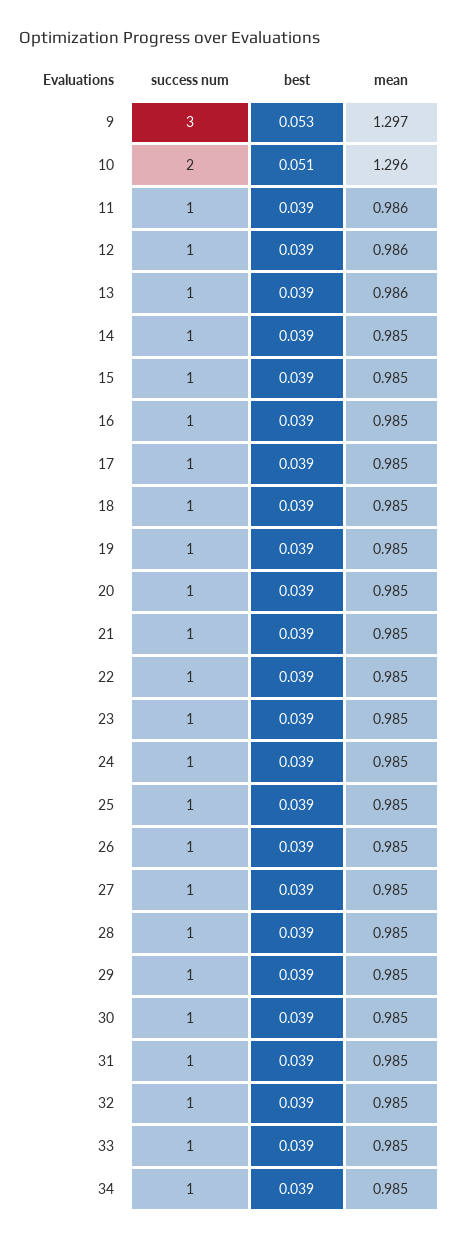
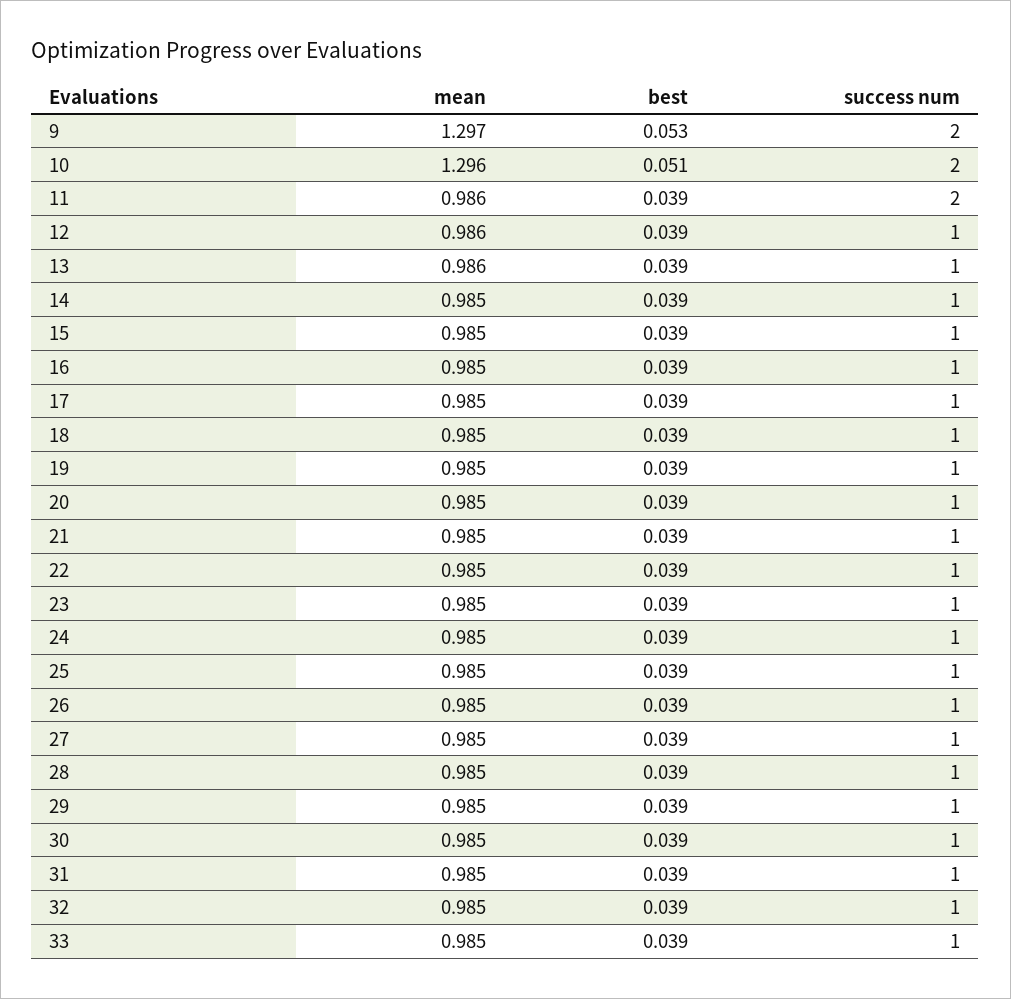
success num, 9: 3 -> 2
success num, 11: 1 -> 2
success num, 34: 1 -> none
best, 34: 0.039 -> none
mean, 34: 0.985 -> none

